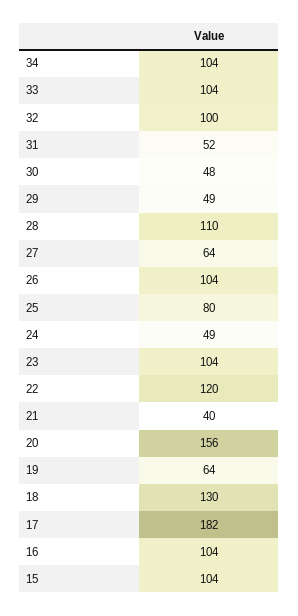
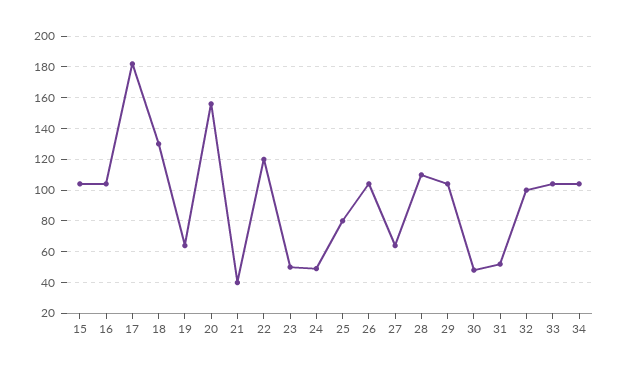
29: 49 -> 105
23: 104 -> 50

